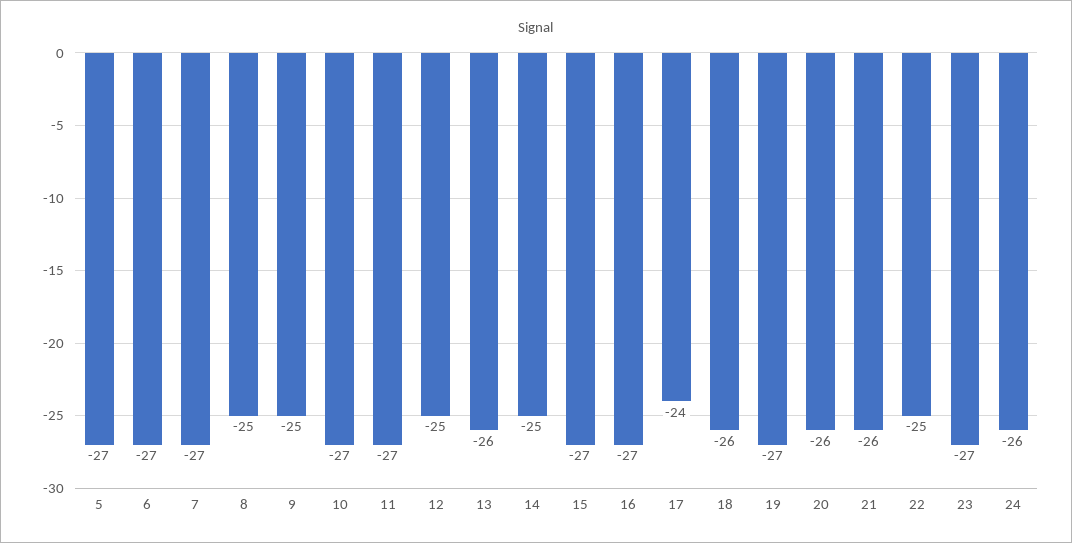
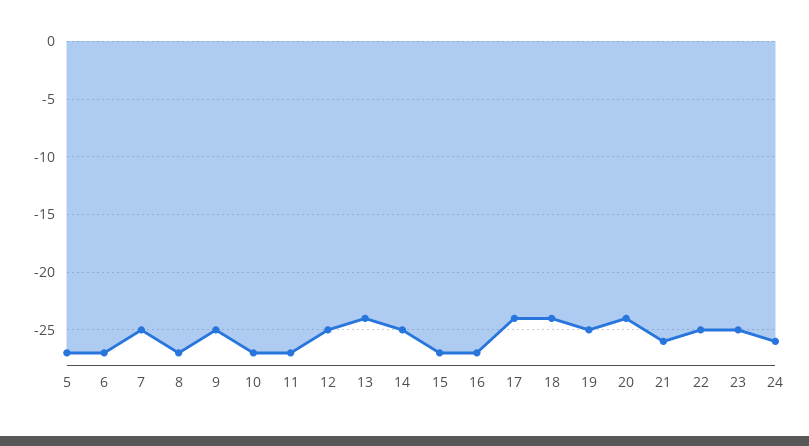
7: -27 -> -25
8: -25 -> -27
13: -26 -> -24
18: -26 -> -24
19: -27 -> -25
20: -26 -> -24
23: -27 -> -25

